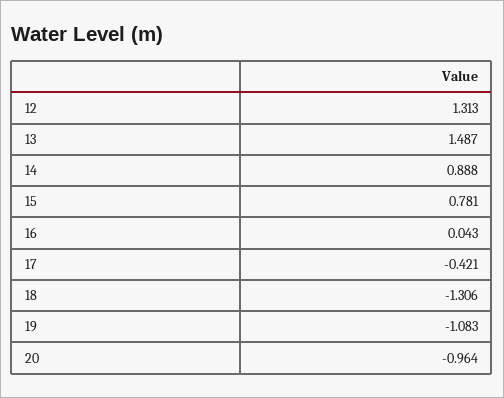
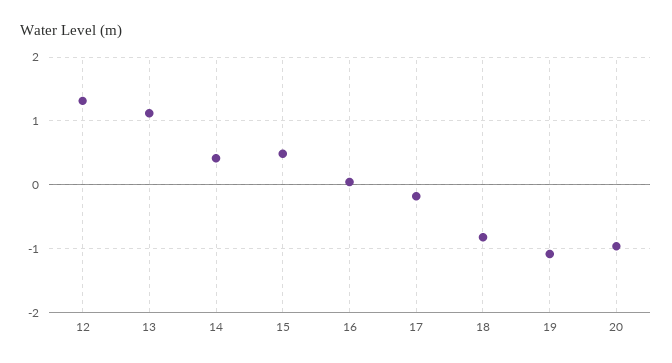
13: 1.487 -> 1.1
14: 0.888 -> 0.4
15: 0.781 -> 0.5
17: -0.421 -> -0.2
18: -1.306 -> -0.8

